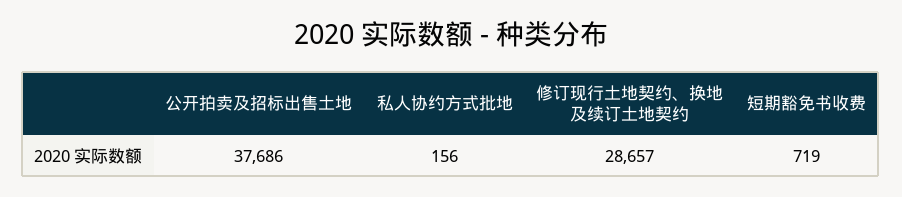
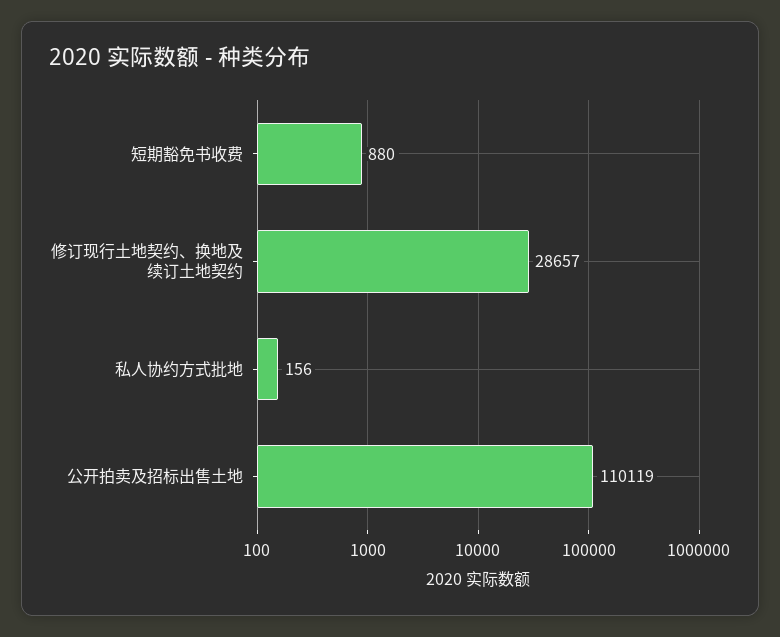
公开拍卖及招标出售土地: 37686 -> 110119
短期豁免书收费: 719 -> 880

